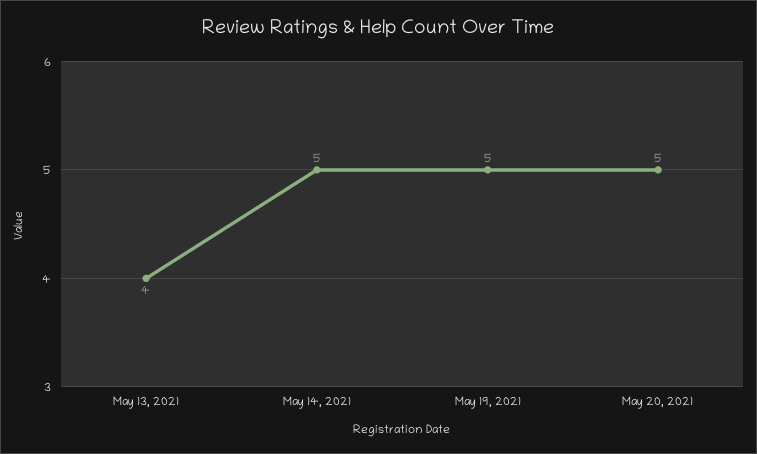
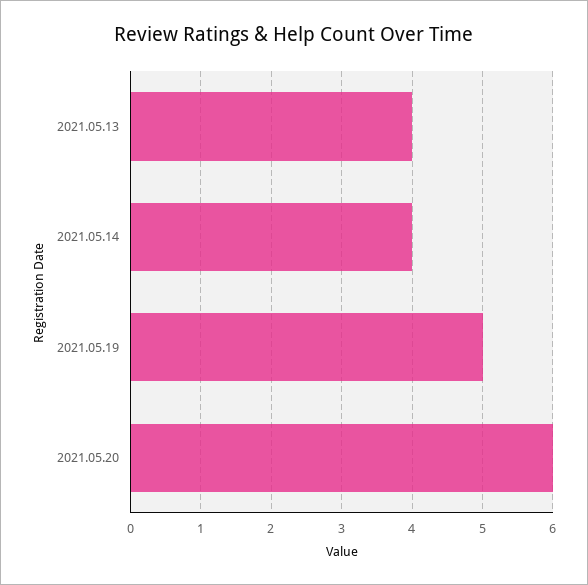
May 14, 2021: 5 -> 4
May 20, 2021: 5 -> 6

